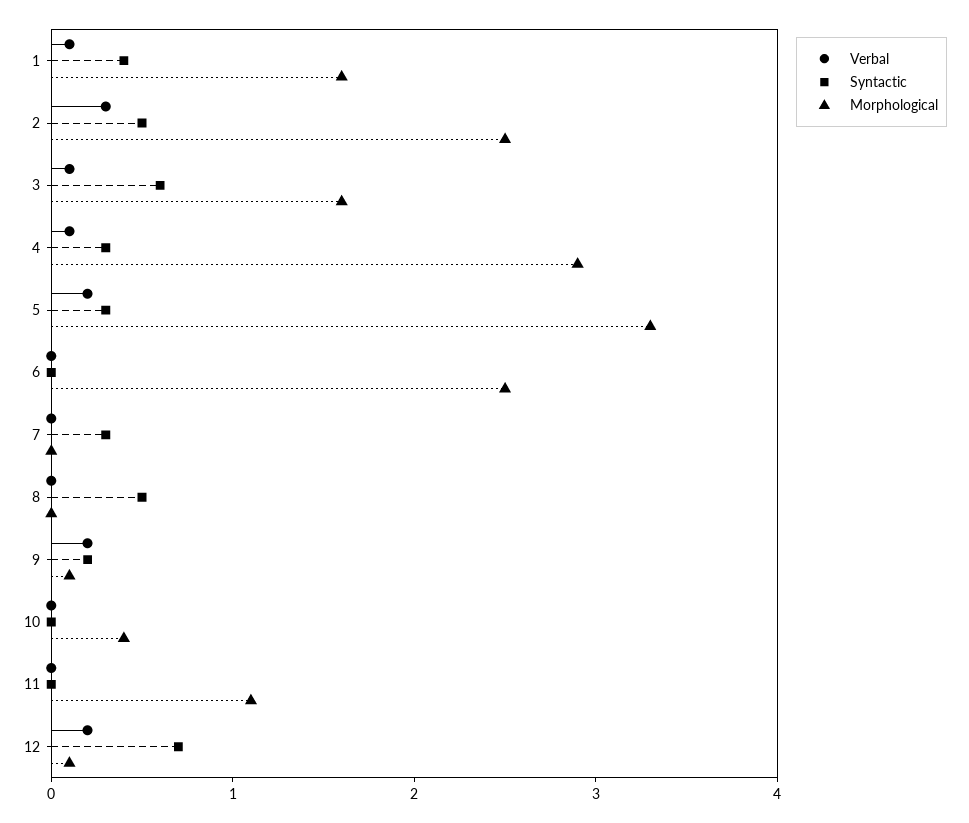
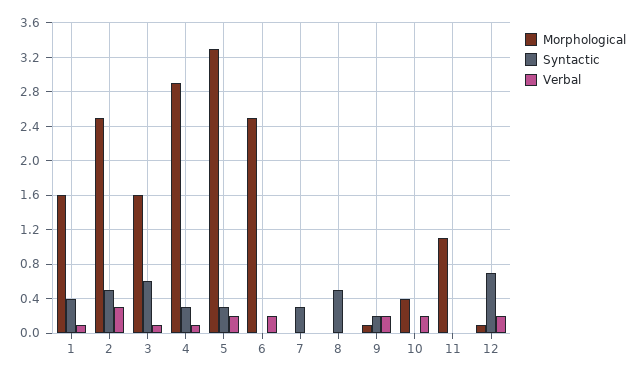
Verbal, 6: 0 -> 0.2
Verbal, 10: 0 -> 0.2

